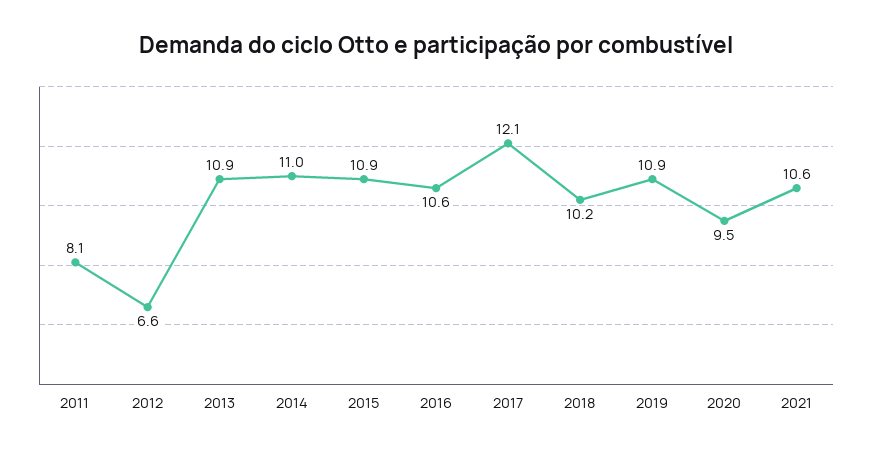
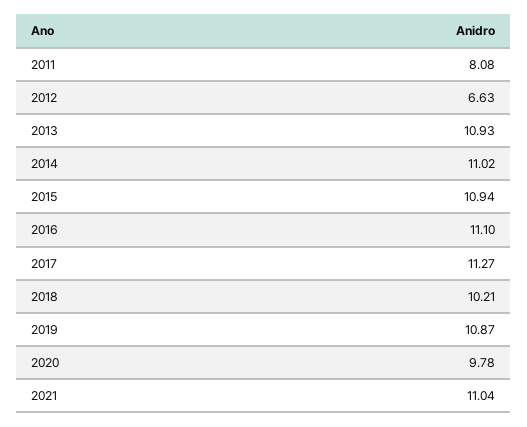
2016: 10.6 -> 11.1
2017: 12.1 -> 11.27
2020: 9.5 -> 9.78
2021: 10.6 -> 11.04

